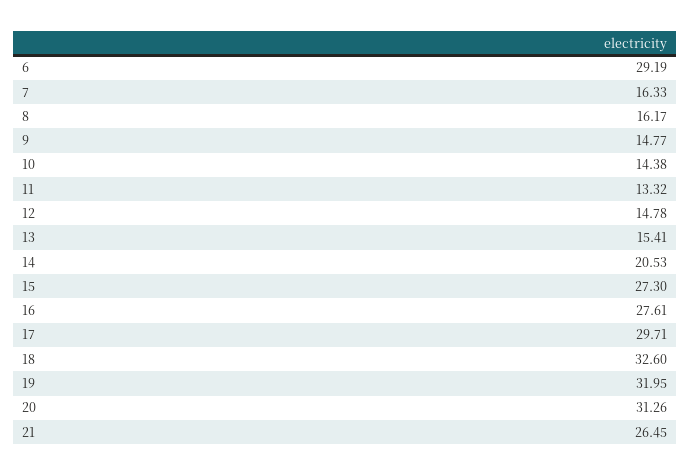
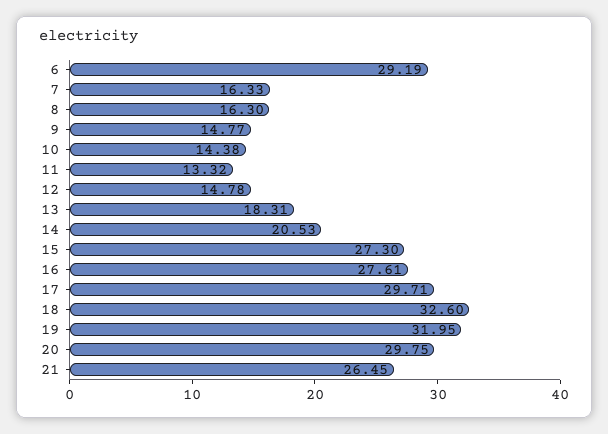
8: 16.17 -> 16.3
13: 15.41 -> 18.31
20: 31.26 -> 29.75

